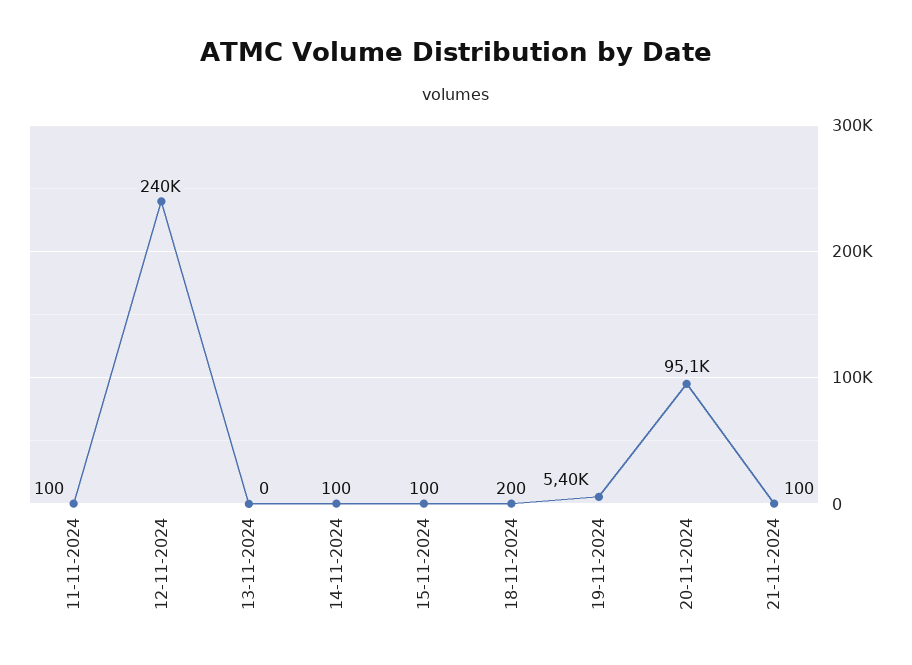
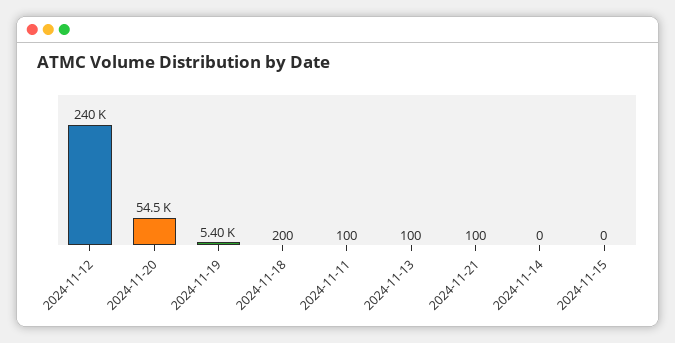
13-11-2024: 0 -> 100
14-11-2024: 100 -> 0
15-11-2024: 100 -> 0
20-11-2024: 95100 -> 54500

